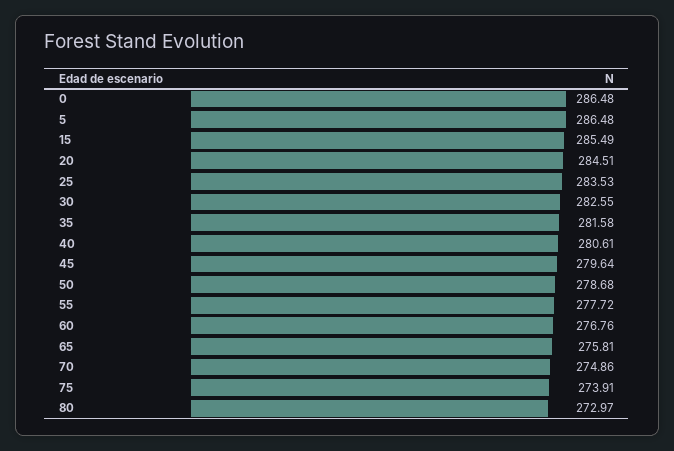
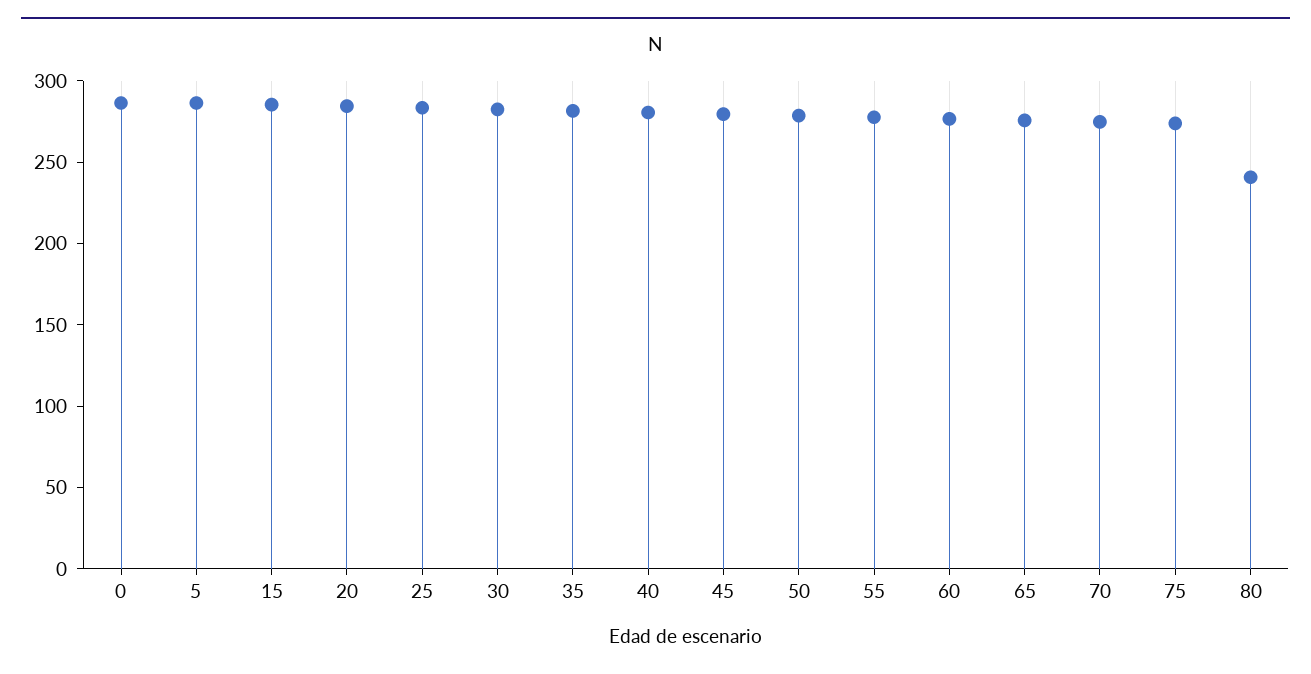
80: 272.97 -> 240

